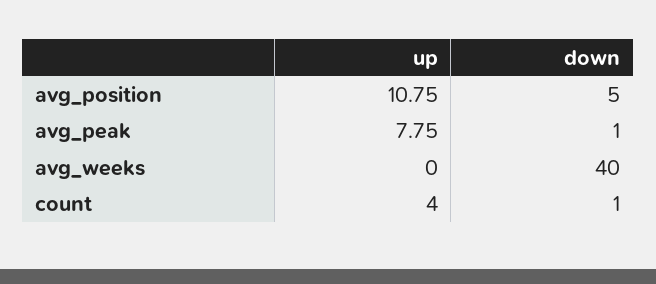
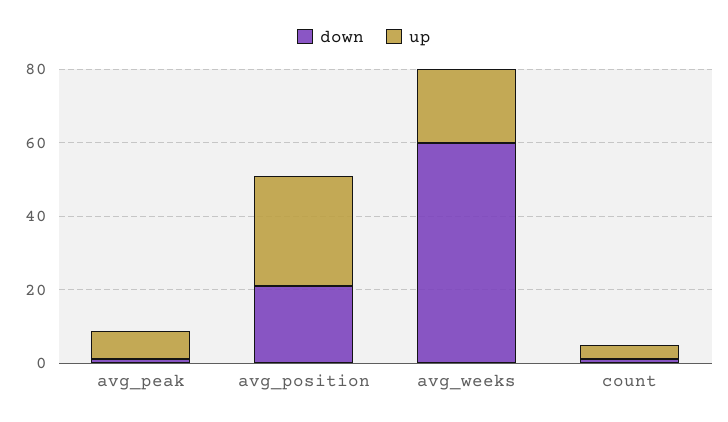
up, avg_position: 10.75 -> 30
down, avg_position: 5 -> 20
up, avg_weeks: 0 -> 20
down, avg_weeks: 40 -> 60

